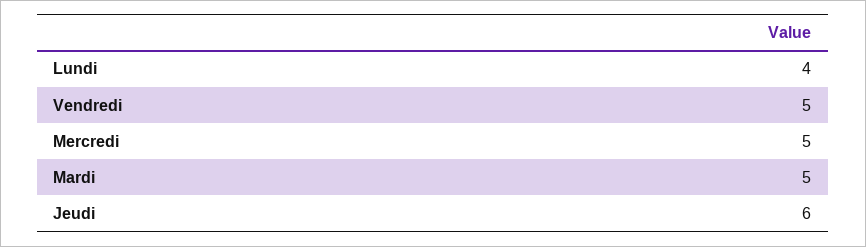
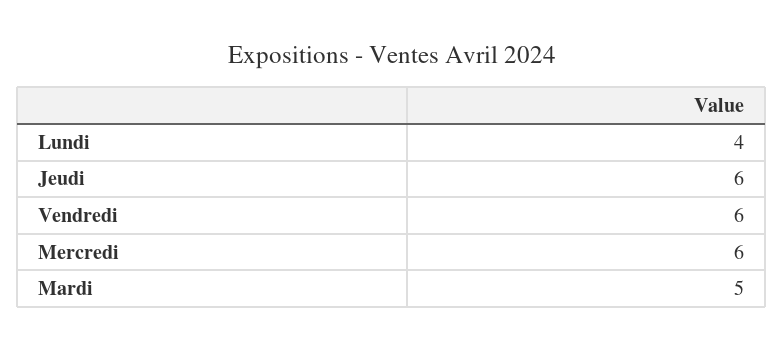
Vendredi: 5 -> 6
Mercredi: 5 -> 6

